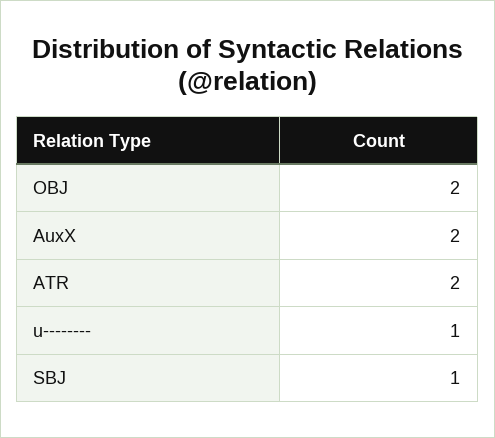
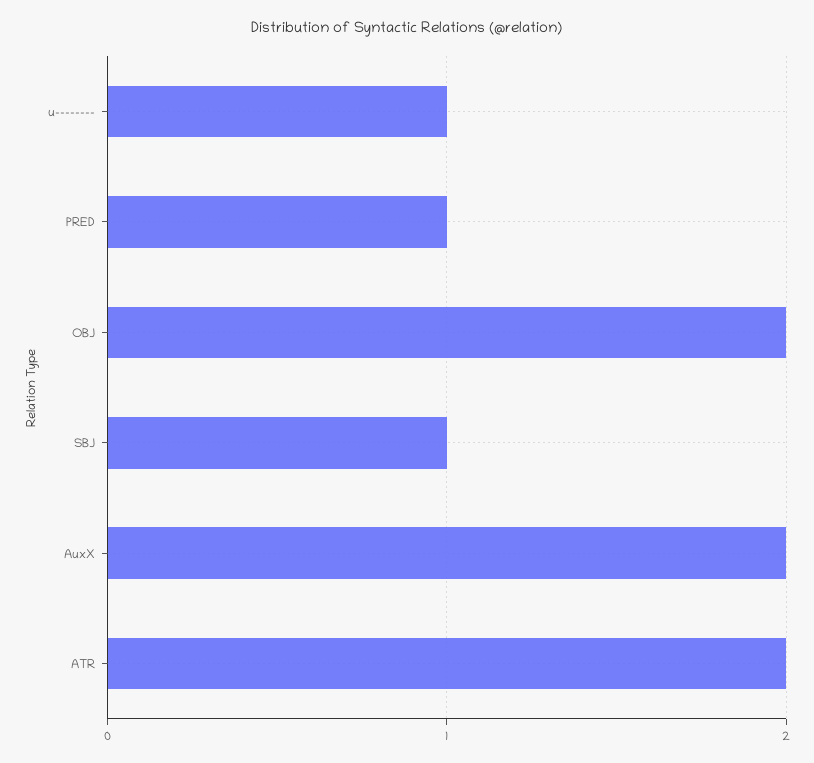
PRED: none -> 1

